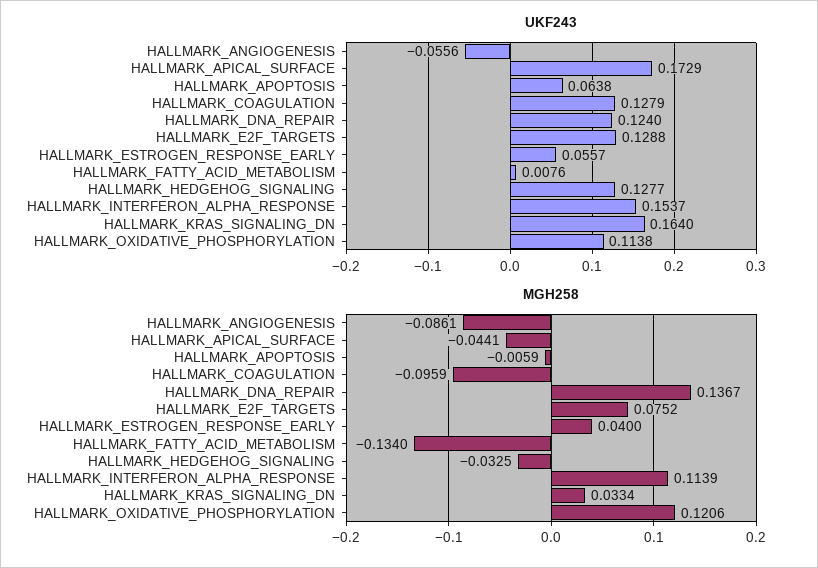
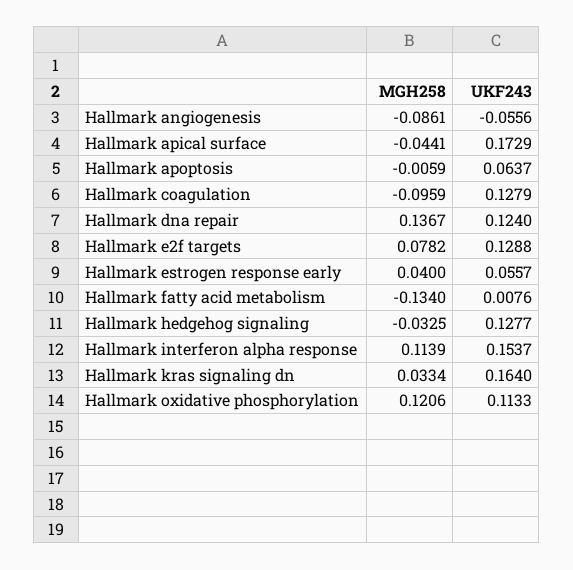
UKF243, HALLMARK_APOPTOSIS: 0.0638 -> 0.0637
UKF243, HALLMARK_OXIDATIVE_PHOSPHORYLATION: 0.1138 -> 0.1133
MGH258, HALLMARK_E2F_TARGETS: 0.0752 -> 0.0782

